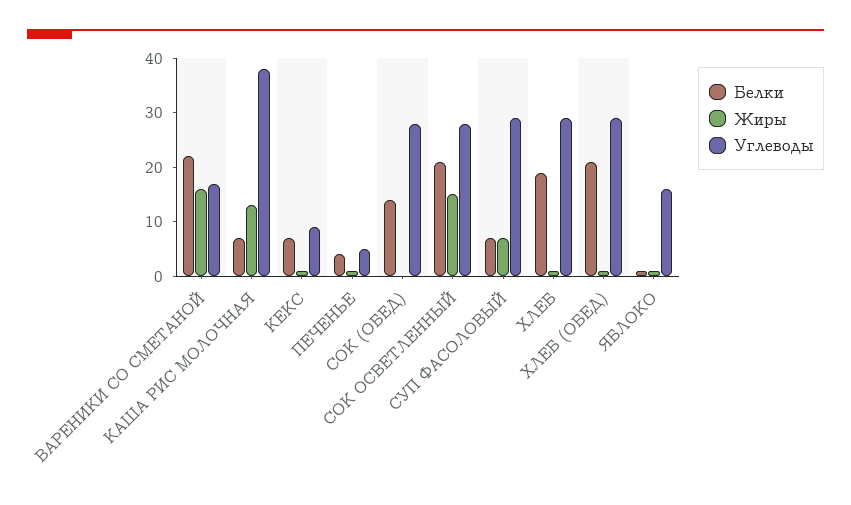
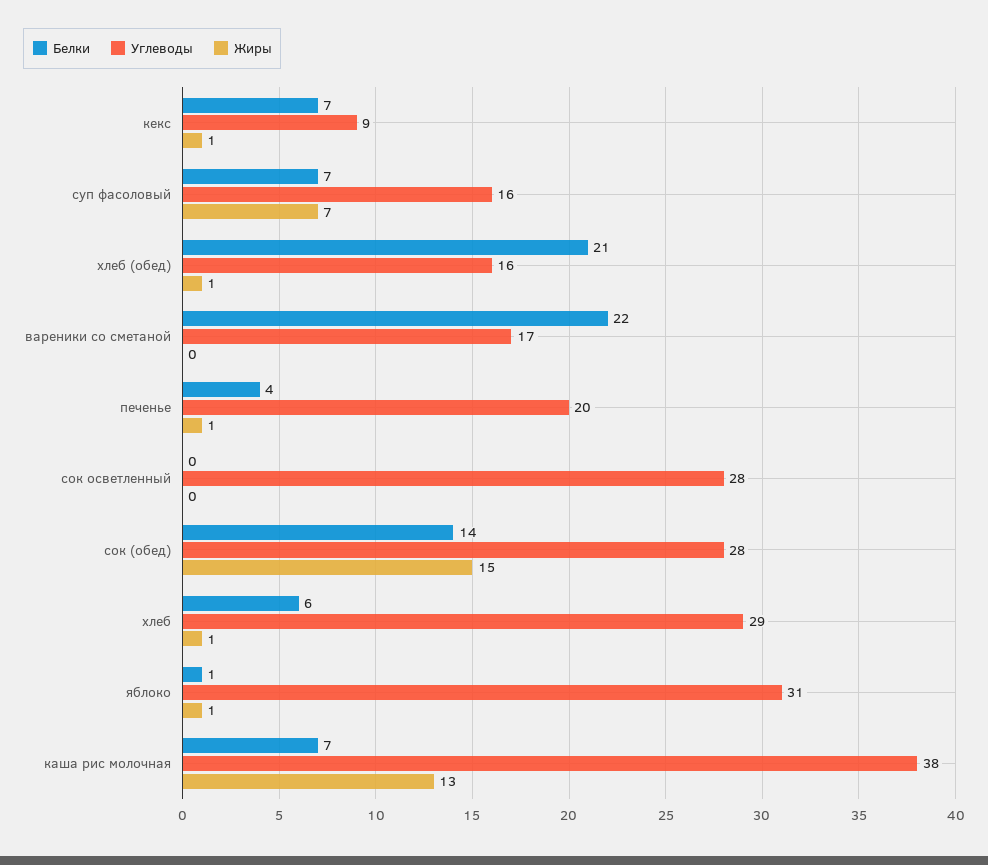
Жиры, ВАРЕНИКИ СО СМЕТАНОЙ: 15 -> 0
Углеводы, ПЕЧЕНЬЕ: 5 -> 20
Жиры, СОК (ОБЕД): 0 -> 15
Белки, СОК ОСВЕТЛЕННЫЙ: 20 -> 0
Жиры, СОК ОСВЕТЛЕННЫЙ: 15 -> 0
Углеводы, СУП ФАСОЛОВЫЙ: 30 -> 16
Белки, ХЛЕБ: 20 -> 6
Углеводы, ХЛЕБ (ОБЕД): 30 -> 16
Углеводы, ЯБЛОКО: 15 -> 31

